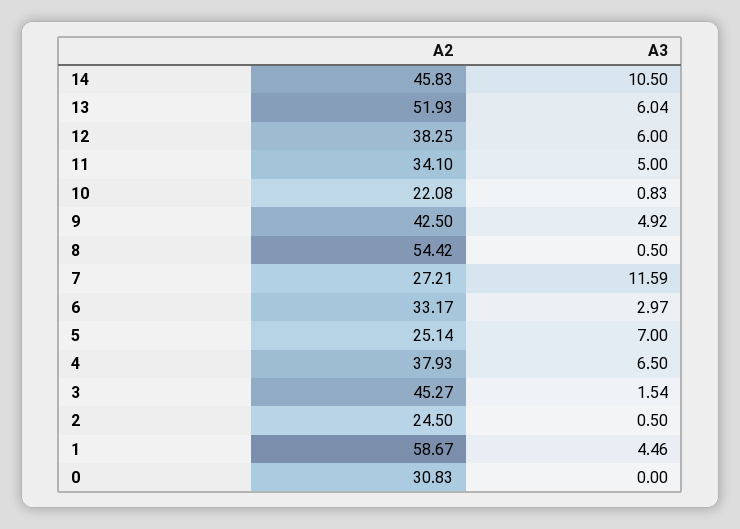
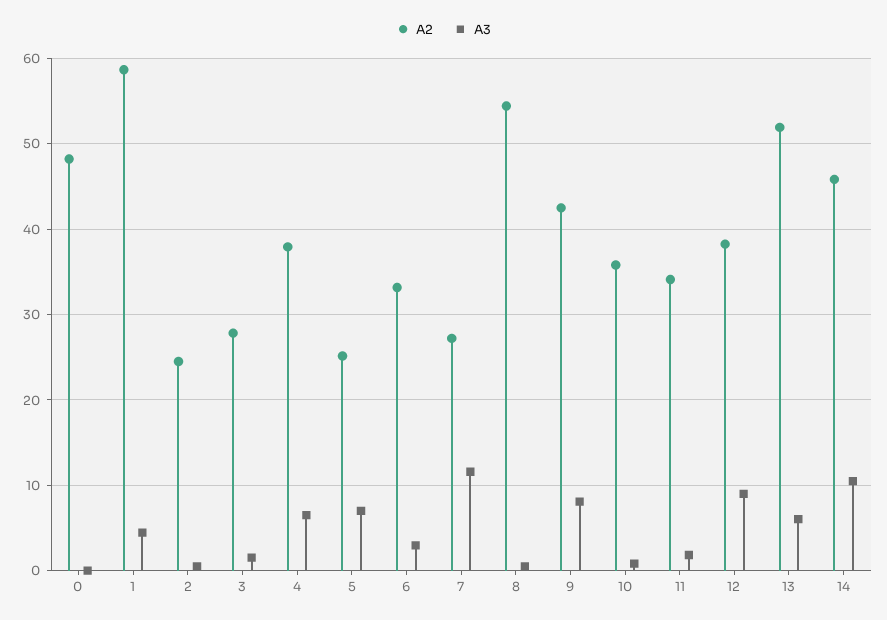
A3, 12: 6 -> 9
A3, 11: 5 -> 2
A2, 10: 22.08 -> 36
A3, 9: 4.92 -> 8
A2, 3: 45.27 -> 28
A2, 0: 30.83 -> 48

